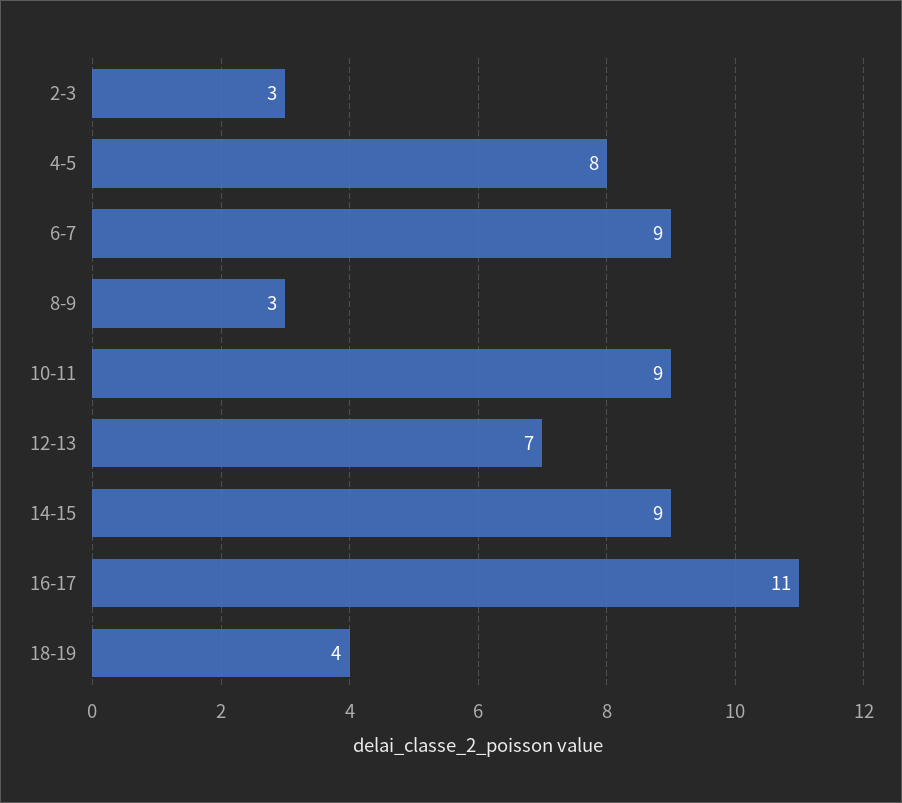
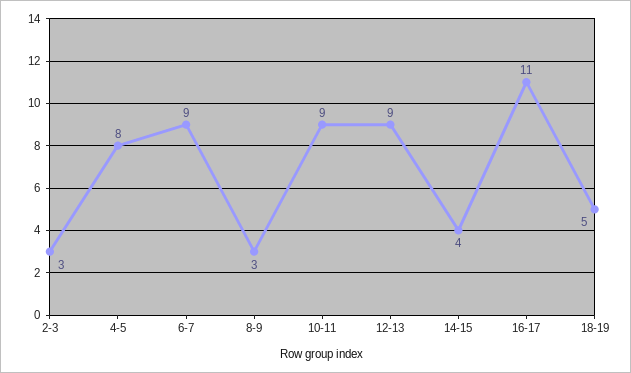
12-13: 7 -> 9
14-15: 9 -> 4
18-19: 4 -> 5

